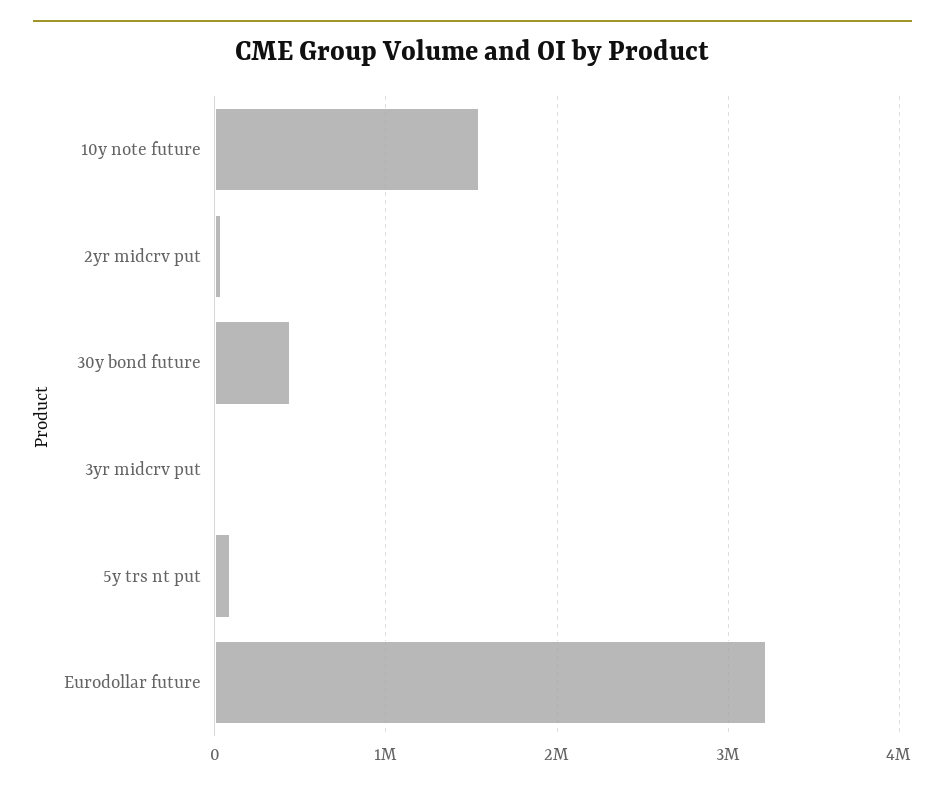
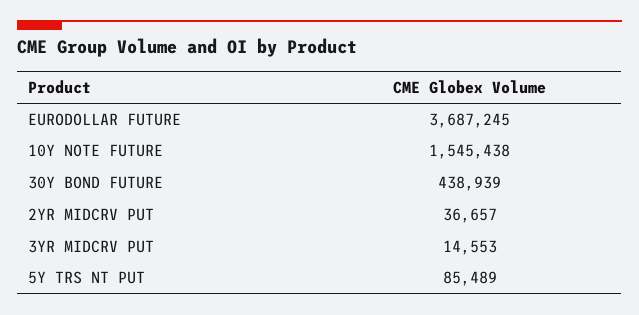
Eurodollar future: 3200000 -> 3687245

